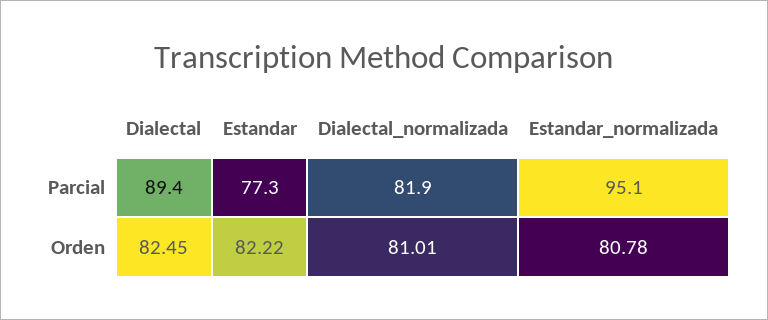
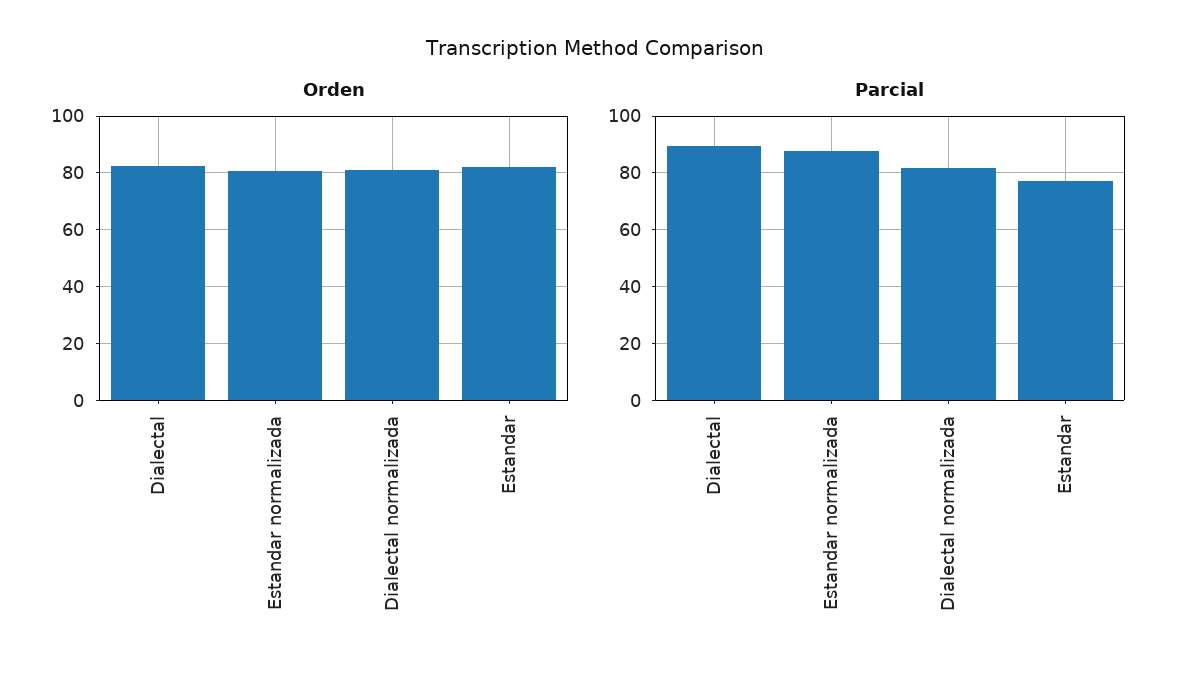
Parcial, Estandar_normalizada: 95.1 -> 87.5

